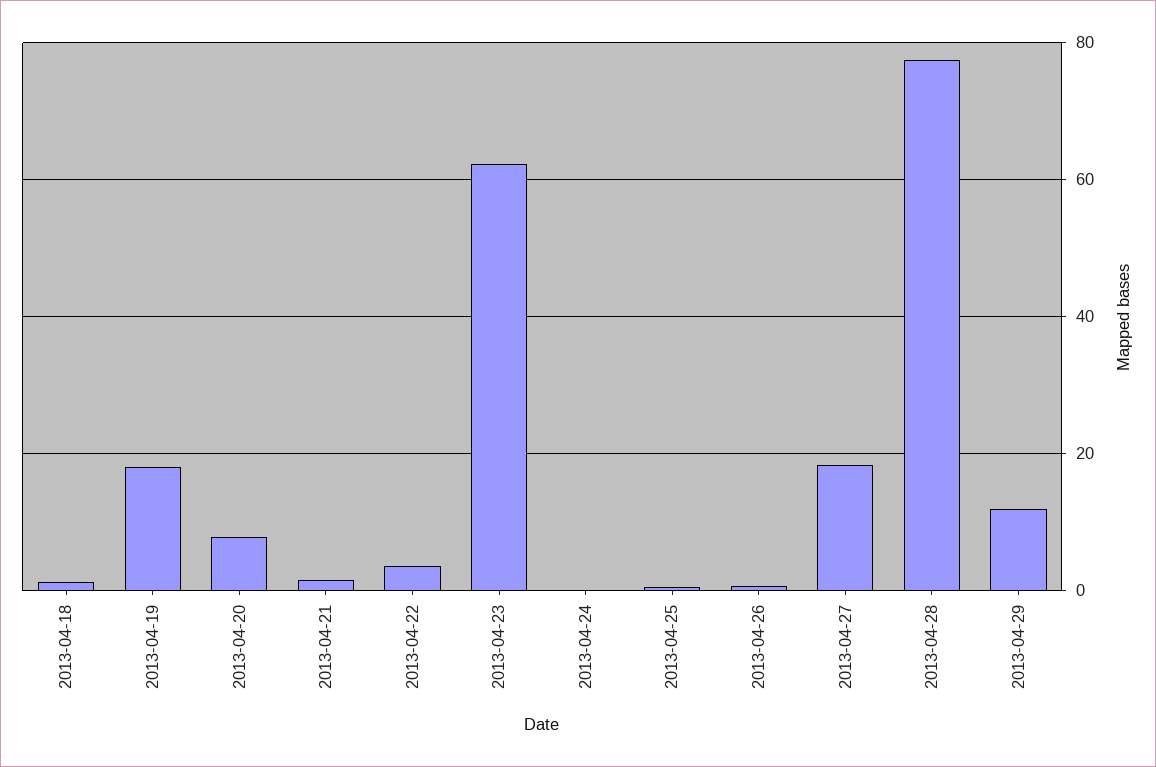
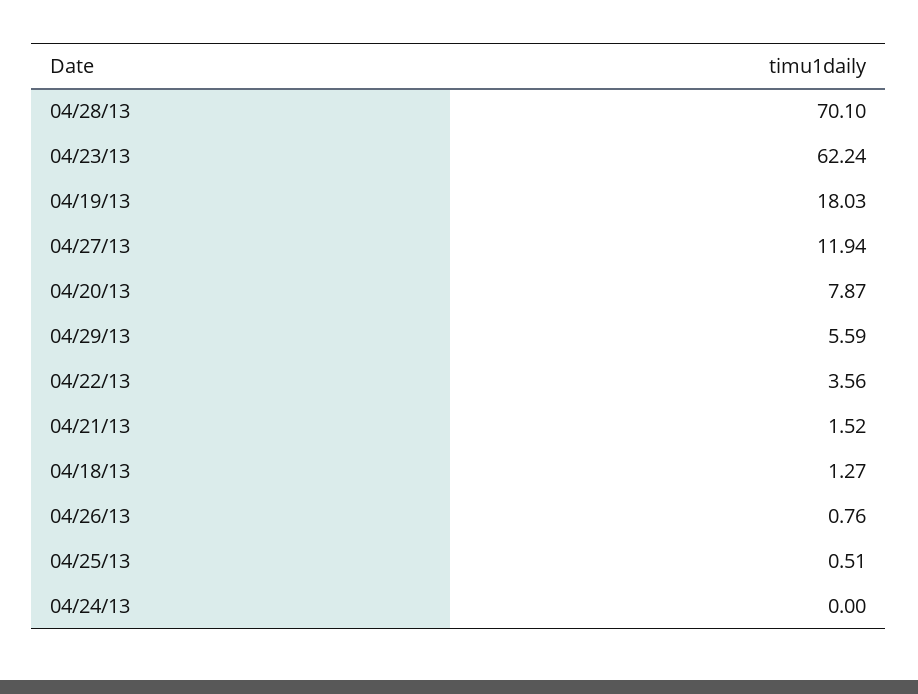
2013-04-27: 18 -> 11.94
2013-04-28: 78 -> 70.1
2013-04-29: 12 -> 5.59

